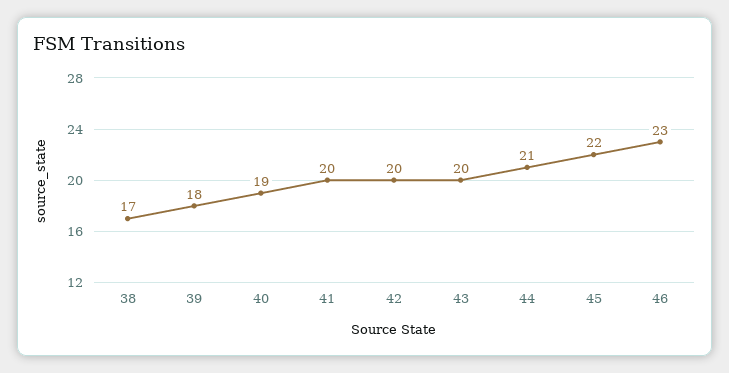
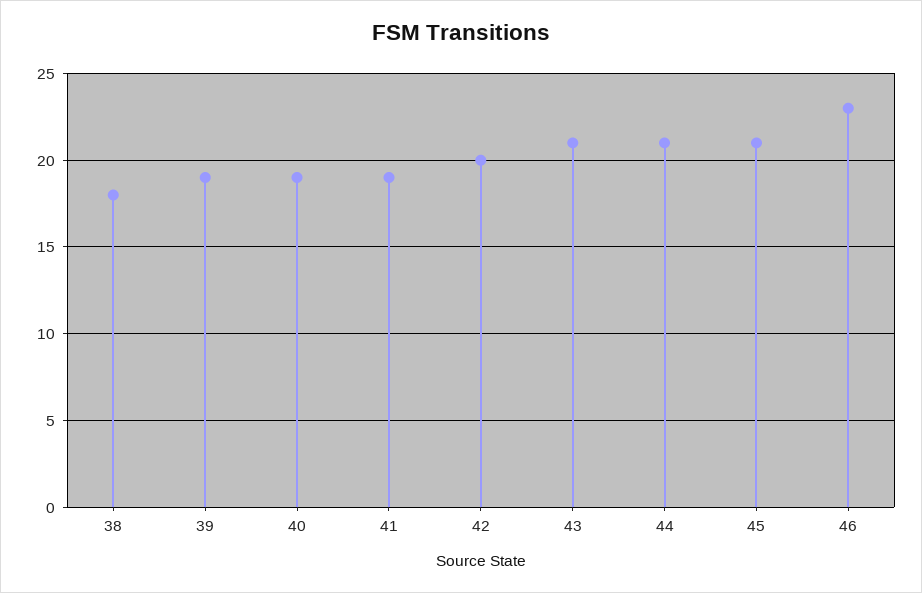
38: 17 -> 18
39: 18 -> 19
41: 20 -> 19
43: 20 -> 21
45: 22 -> 21

